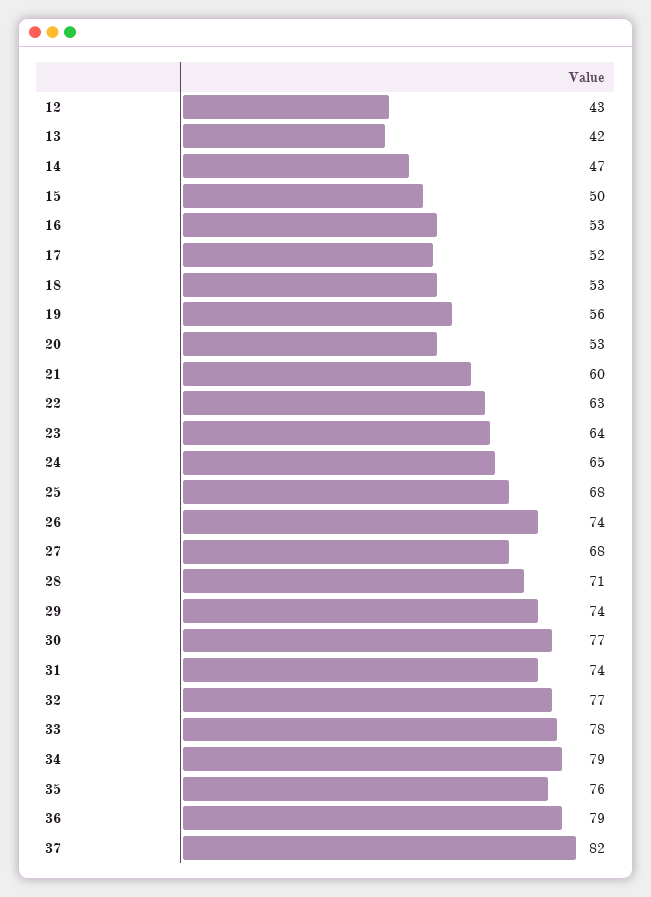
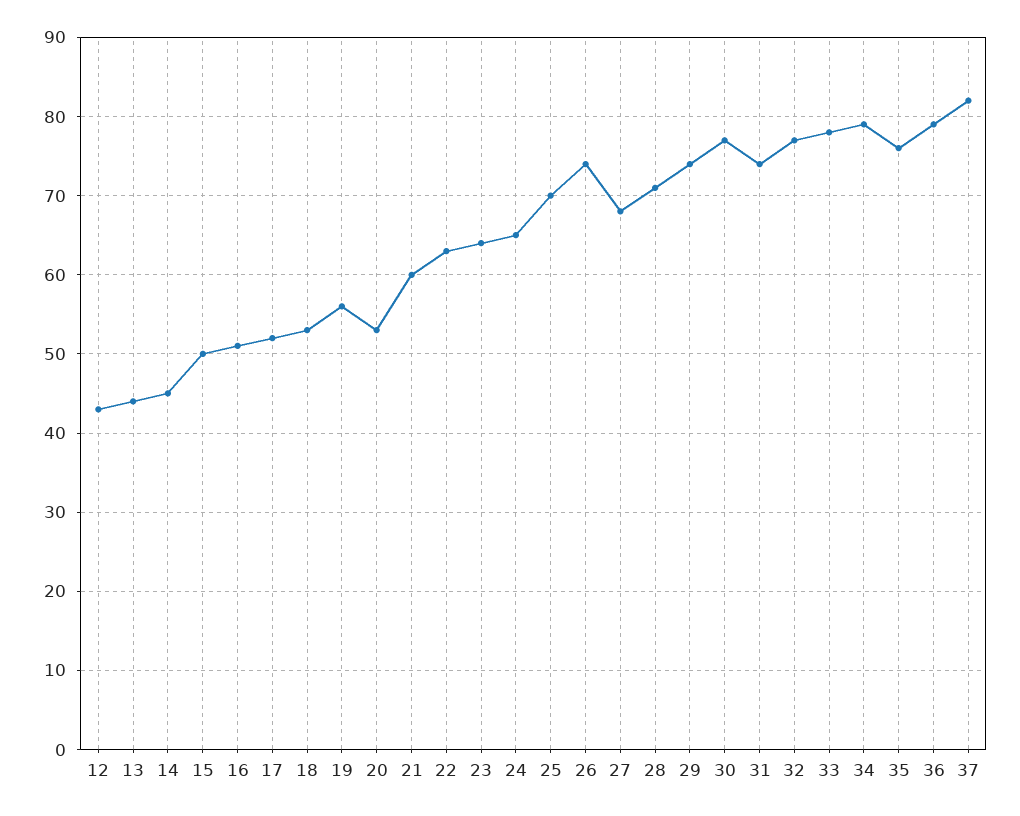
13: 42 -> 44
14: 47 -> 45
16: 53 -> 51
25: 68 -> 70

